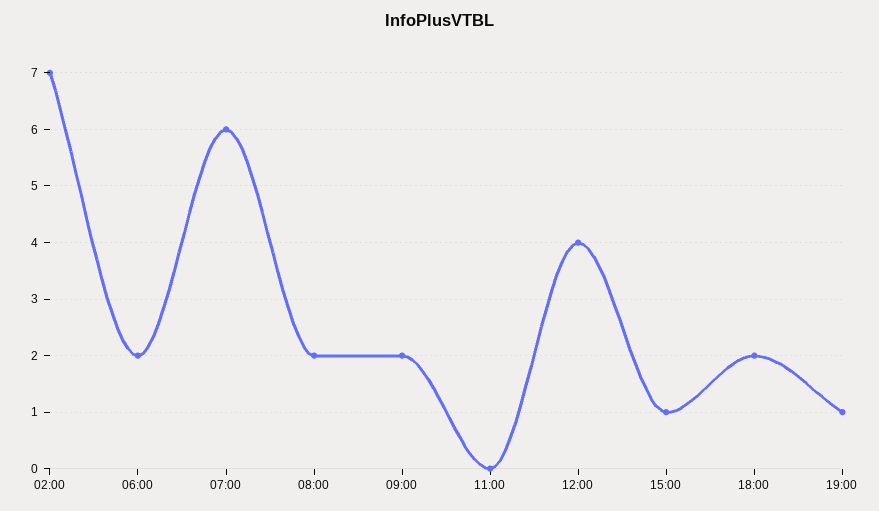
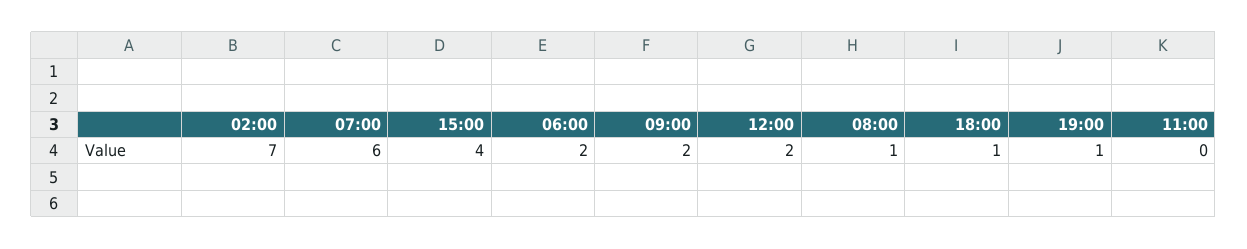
08:00: 2 -> 1
12:00: 4 -> 2
15:00: 1 -> 4
18:00: 2 -> 1

